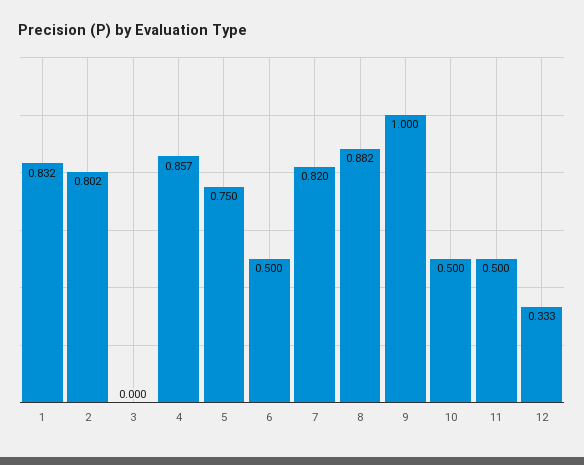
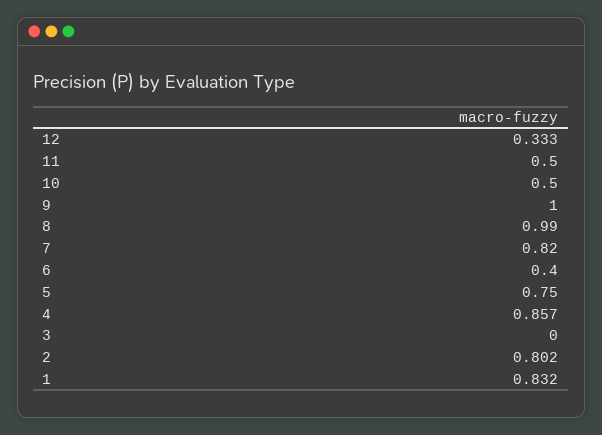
6: 0.5 -> 0.4
8: 0.882 -> 0.99

